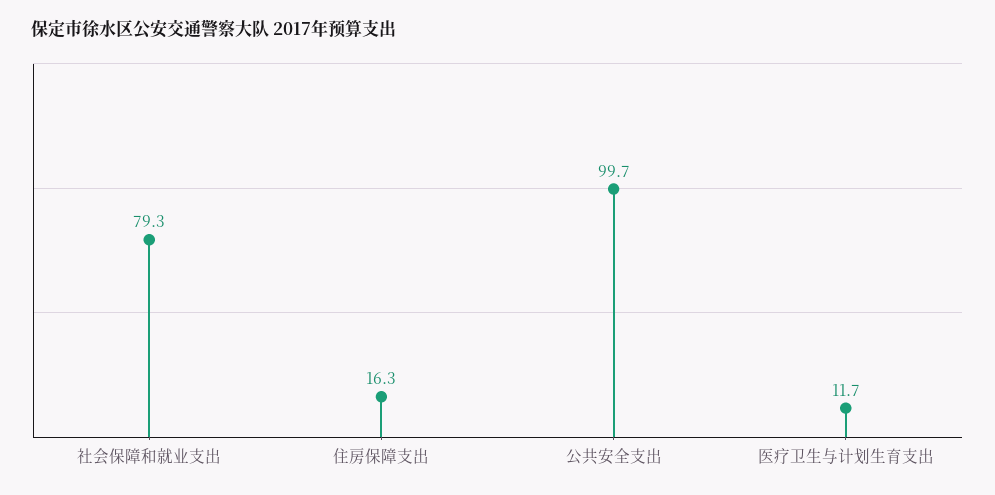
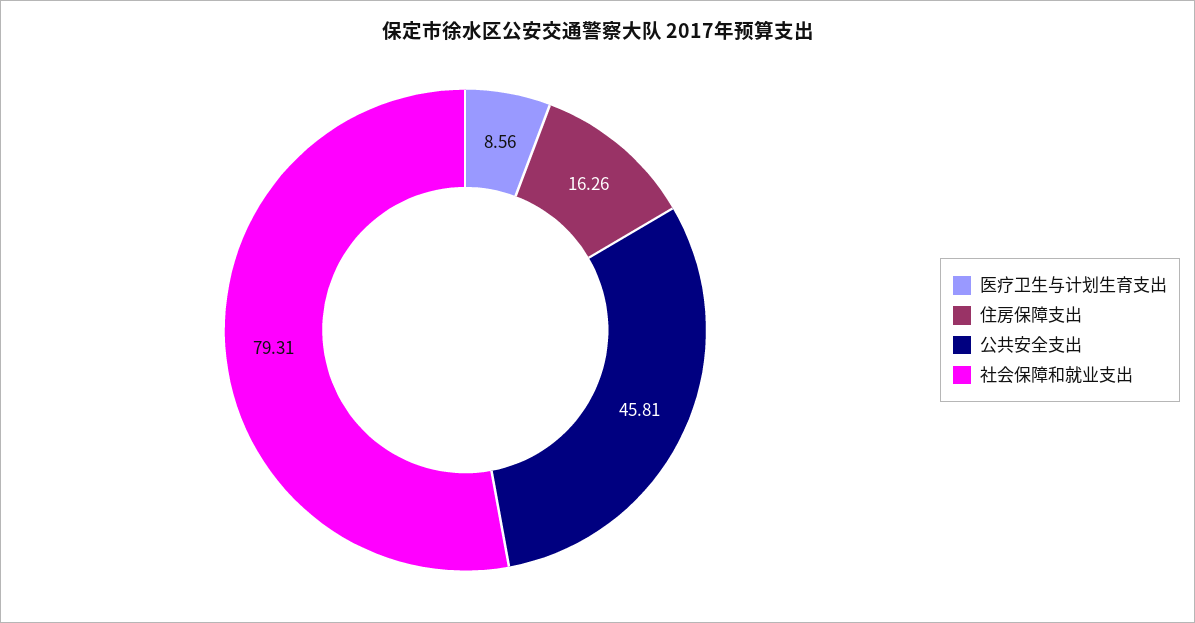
公共安全支出: 99.7 -> 45.81
医疗卫生与计划生育支出: 11.7 -> 8.56

